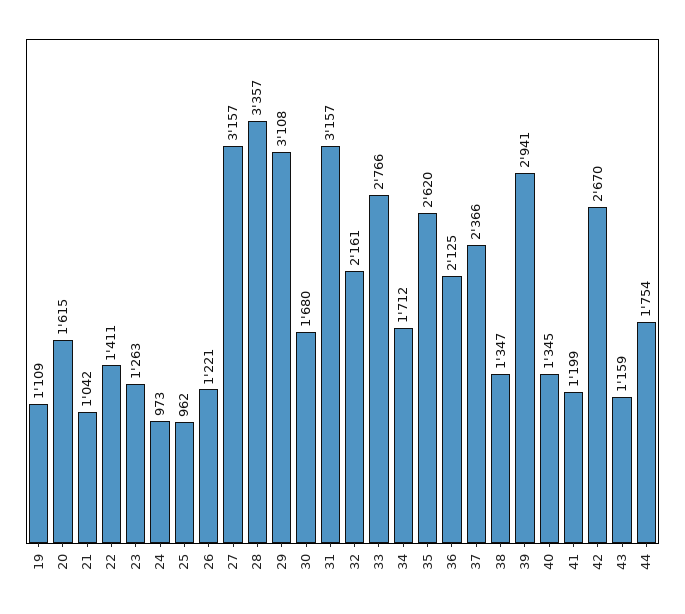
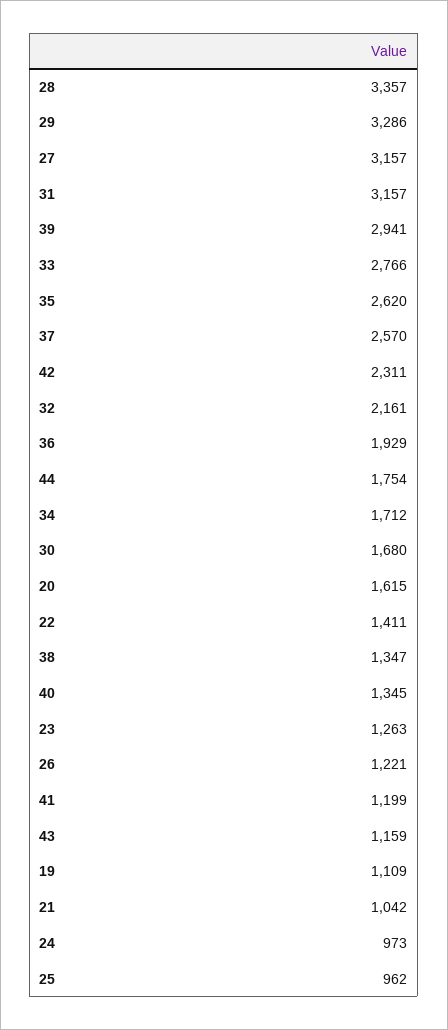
29: 3108 -> 3286
36: 2125 -> 1929
37: 2366 -> 2570
42: 2670 -> 2311

